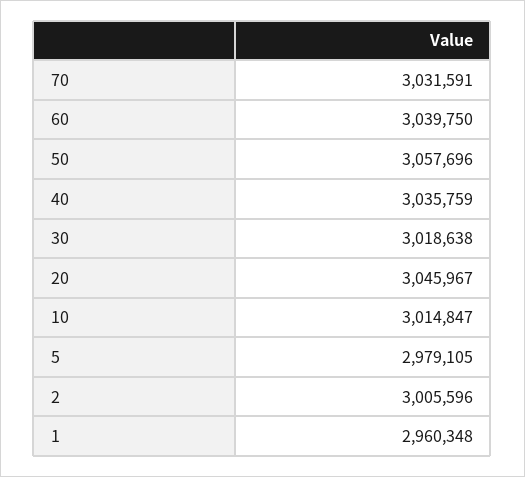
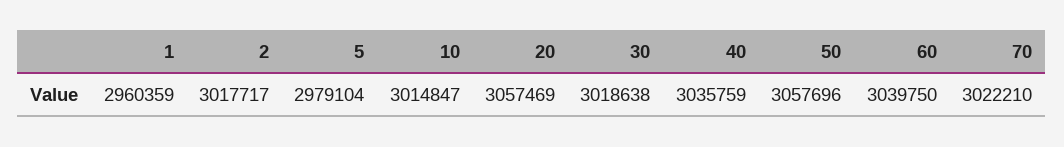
70: 3031591 -> 3022210
20: 3045967 -> 3057469
5: 2979105 -> 2979104
2: 3005596 -> 3017717
1: 2960348 -> 2960359

